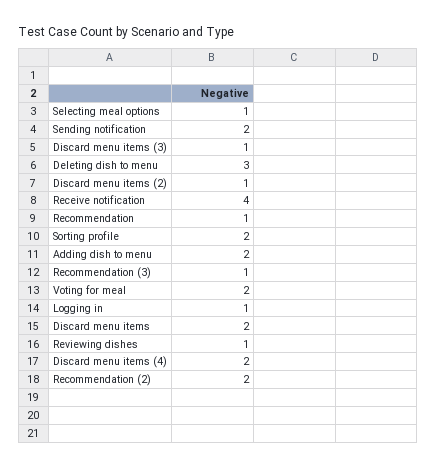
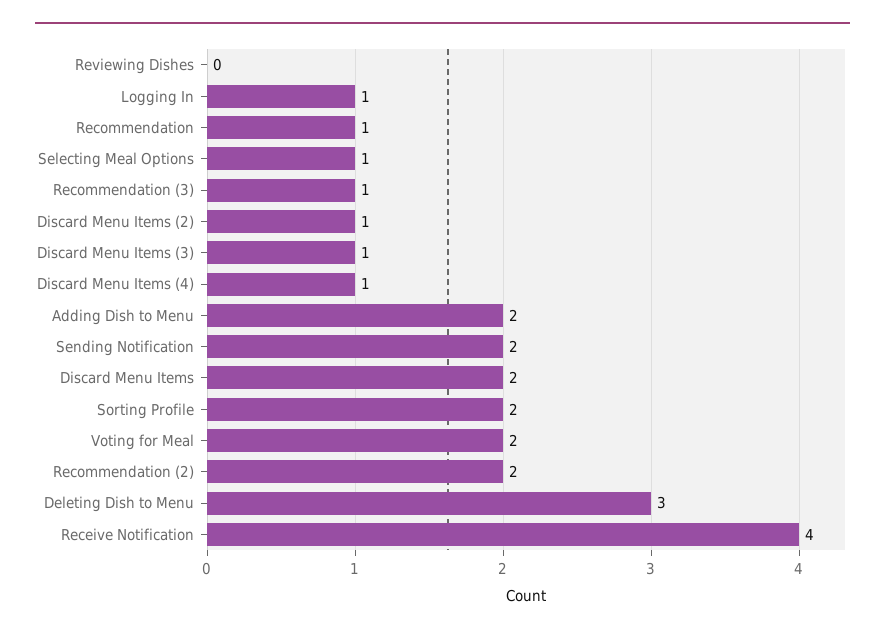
Reviewing dishes: 1 -> 0
Discard menu items (4): 2 -> 1

